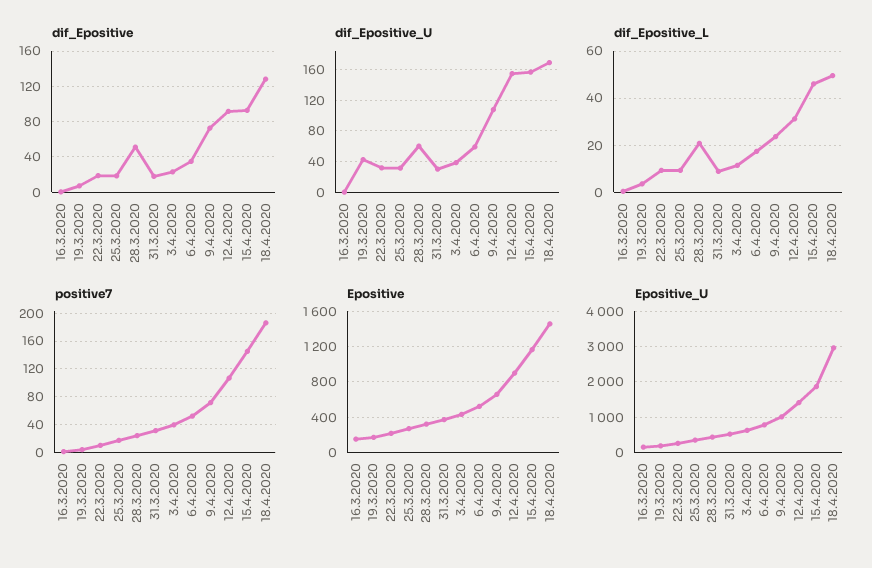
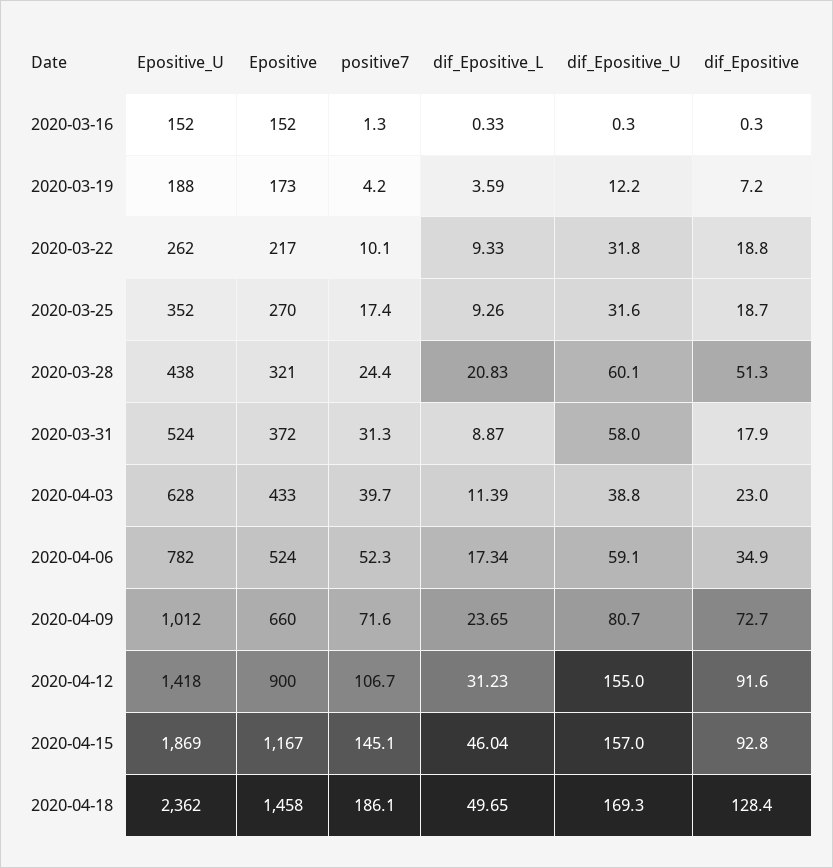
dif_Epositive_U, 19.3.2020: 40 -> 12.2
dif_Epositive_U, 31.3.2020: 30 -> 58
dif_Epositive_U, 9.4.2020: 110 -> 80.7
Epositive_U, 18.4.2020: 3000 -> 2362

